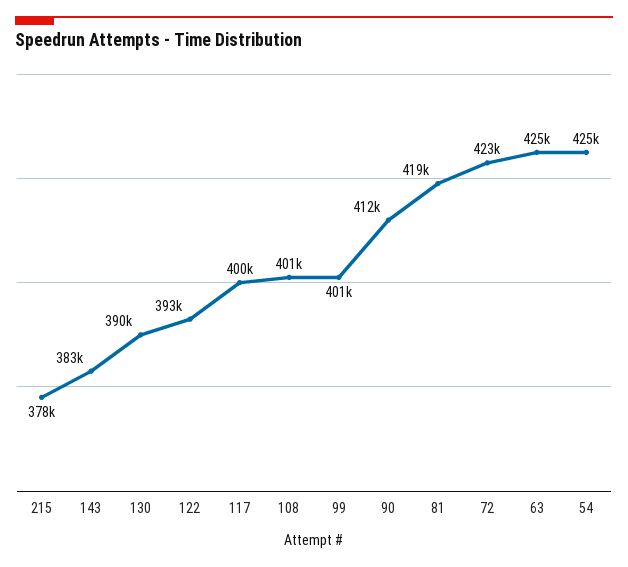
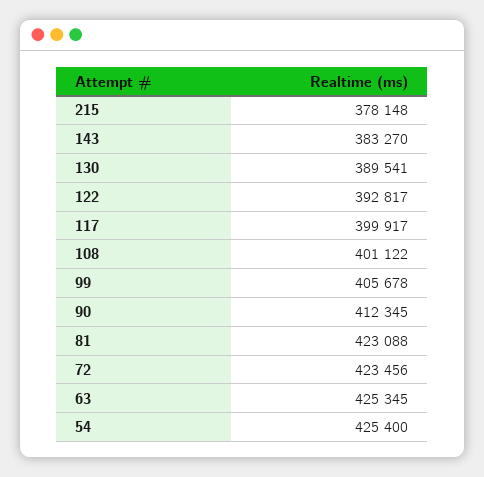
99: 401000 -> 405678
81: 419000 -> 423088

